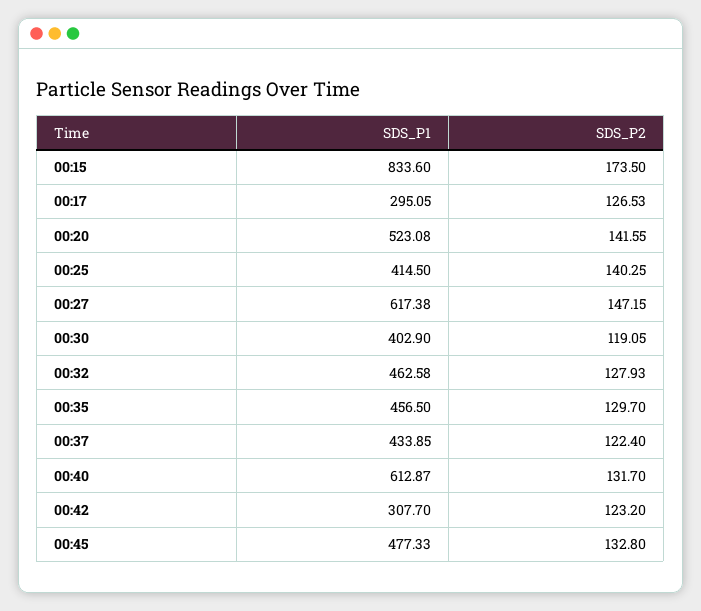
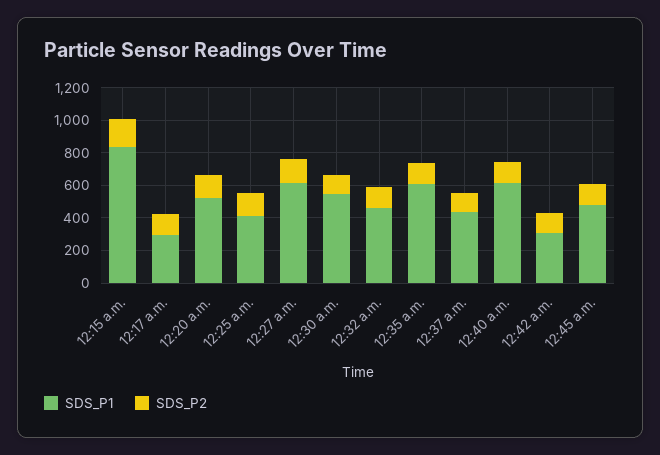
SDS_P1, 00:30: 402.9 -> 550
SDS_P1, 00:35: 456.5 -> 600

